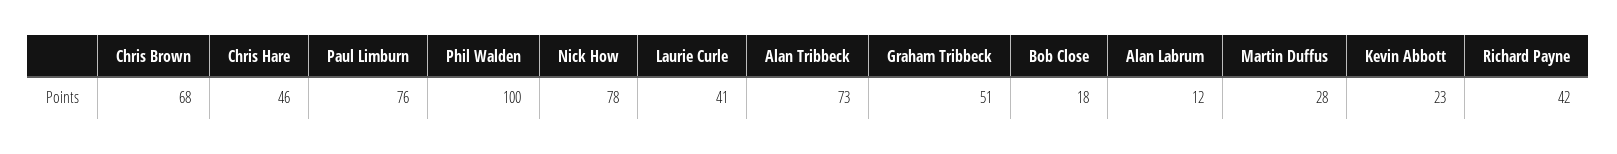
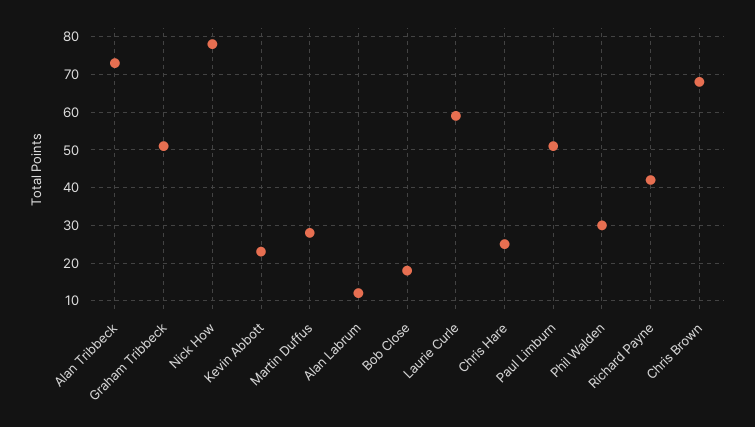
Chris Hare: 46 -> 25
Paul Limburn: 76 -> 50
Phil Walden: 100 -> 30
Laurie Curle: 41 -> 60

